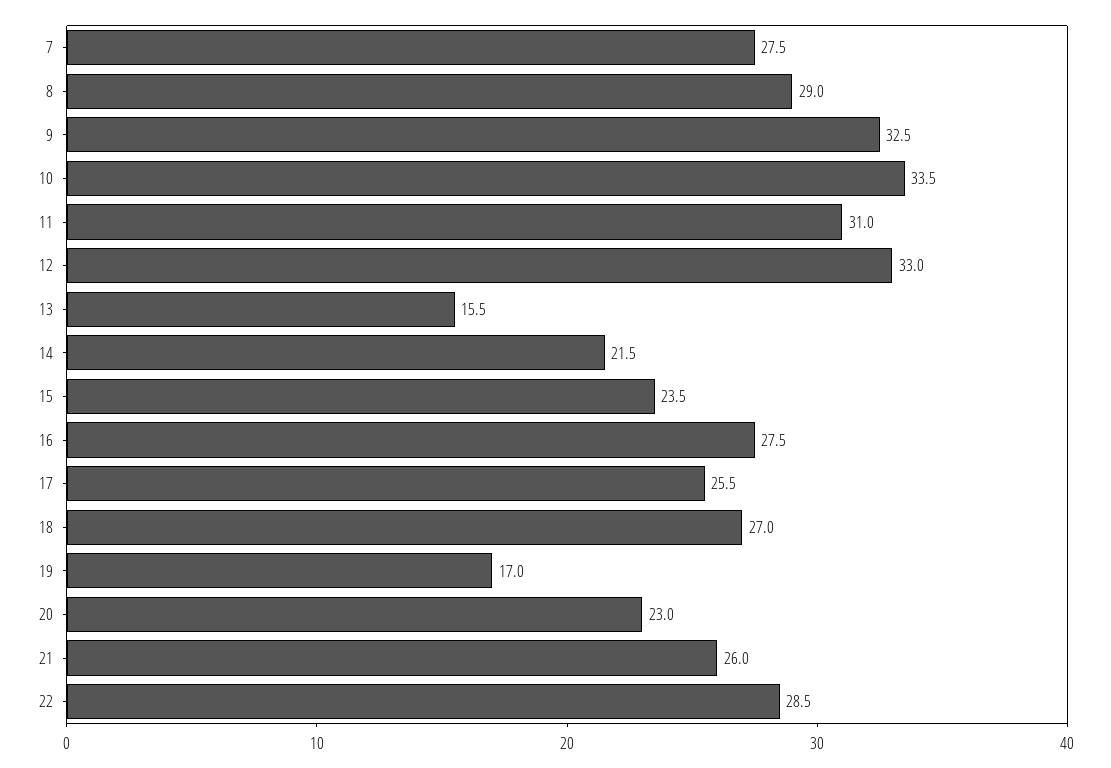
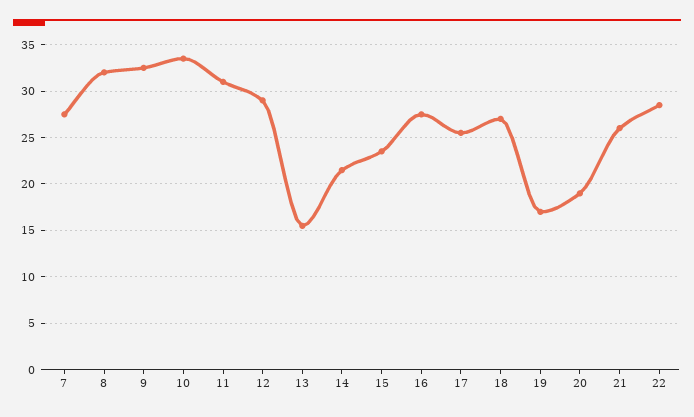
8: 29 -> 32
12: 33 -> 29
20: 23 -> 19

